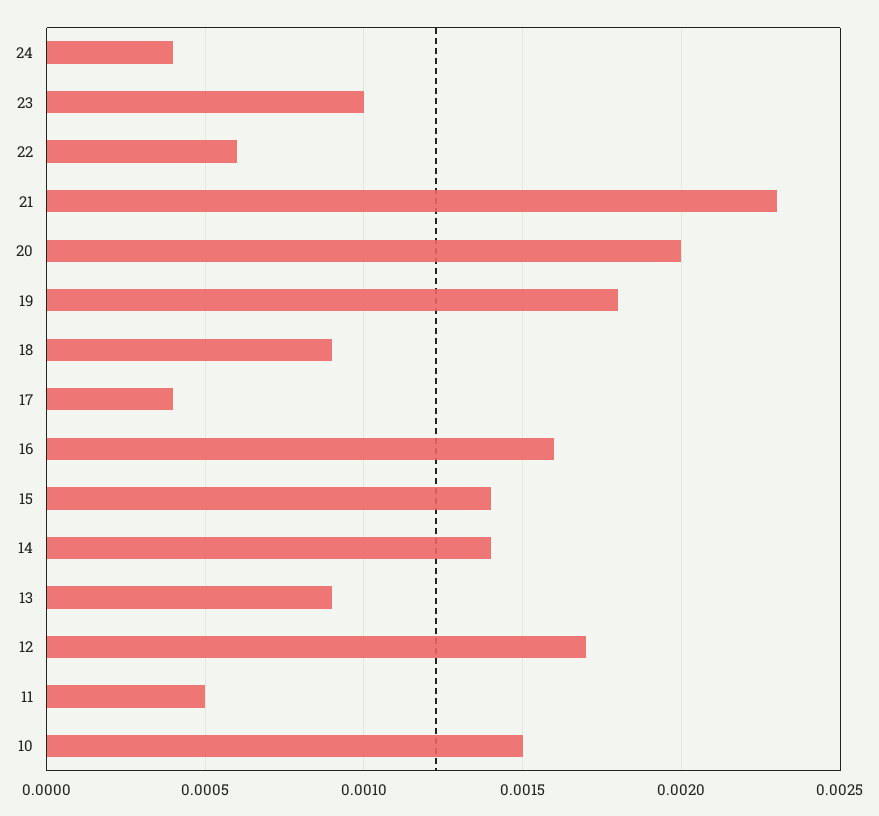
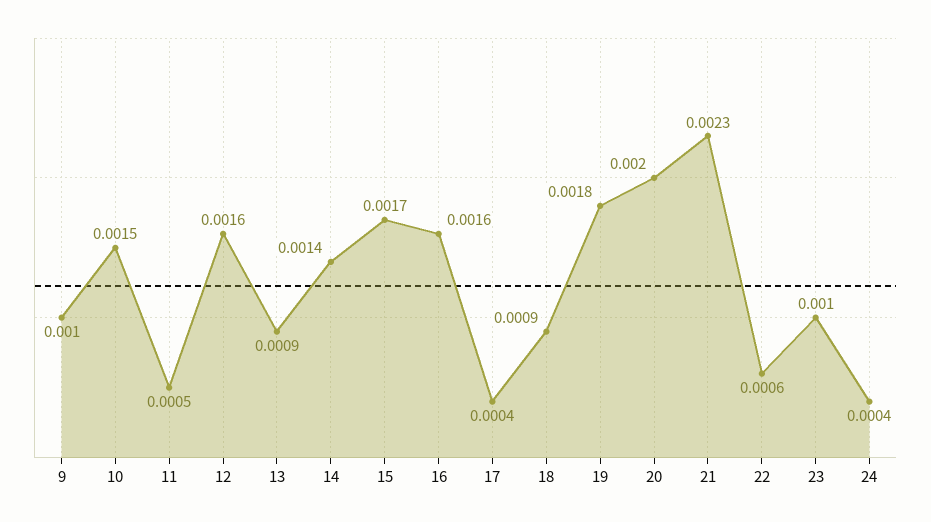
15: 0.0014 -> 0.0017
12: 0.0017 -> 0.0016
9: none -> 0.001

